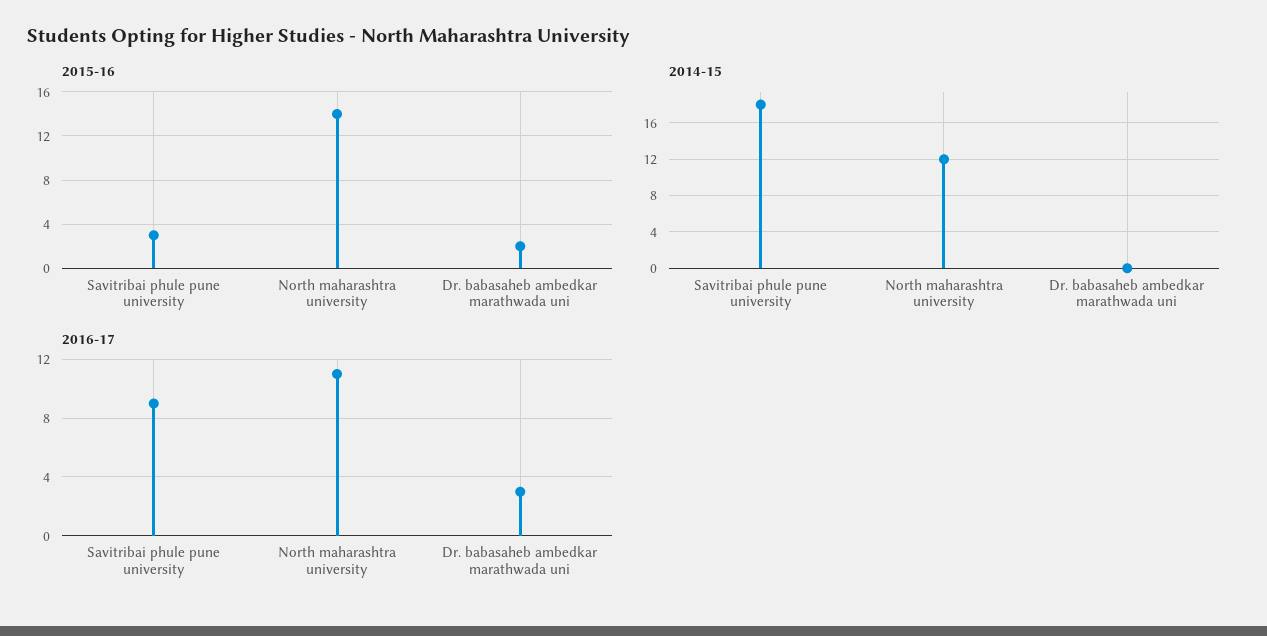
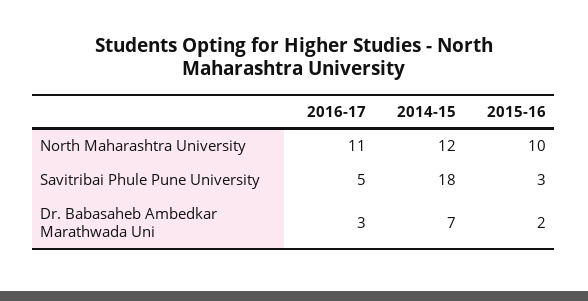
2015-16, North maharashtra university: 14 -> 10
2014-15, Dr. babasaheb ambedkar marathwada uni: 0 -> 7
2016-17, Savitribai phule pune university: 9 -> 5

